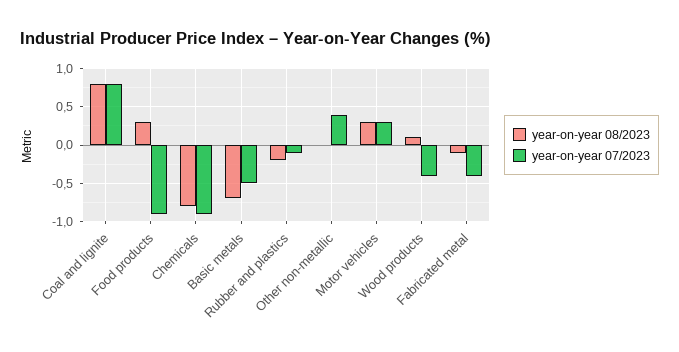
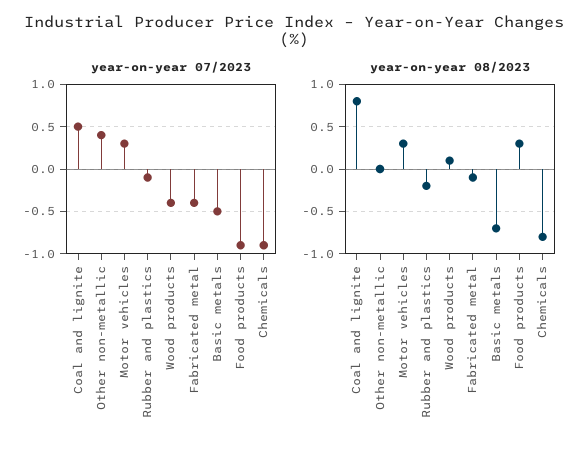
year-on-year 07/2023, Coal and lignite: 0.8 -> 0.5

